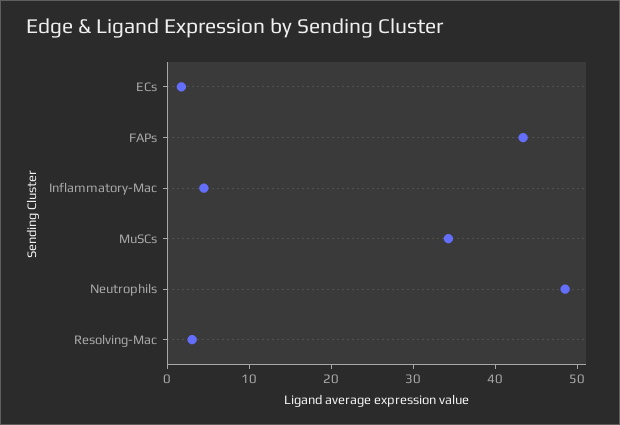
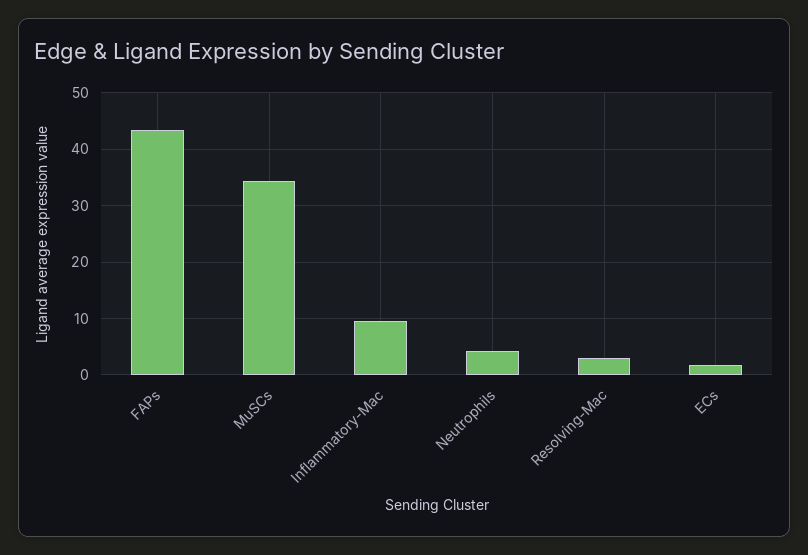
Inflammatory-Mac: 4 -> 10
Neutrophils: 48 -> 4

